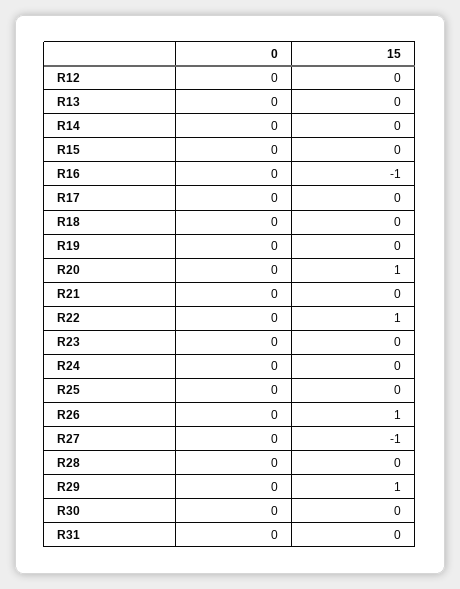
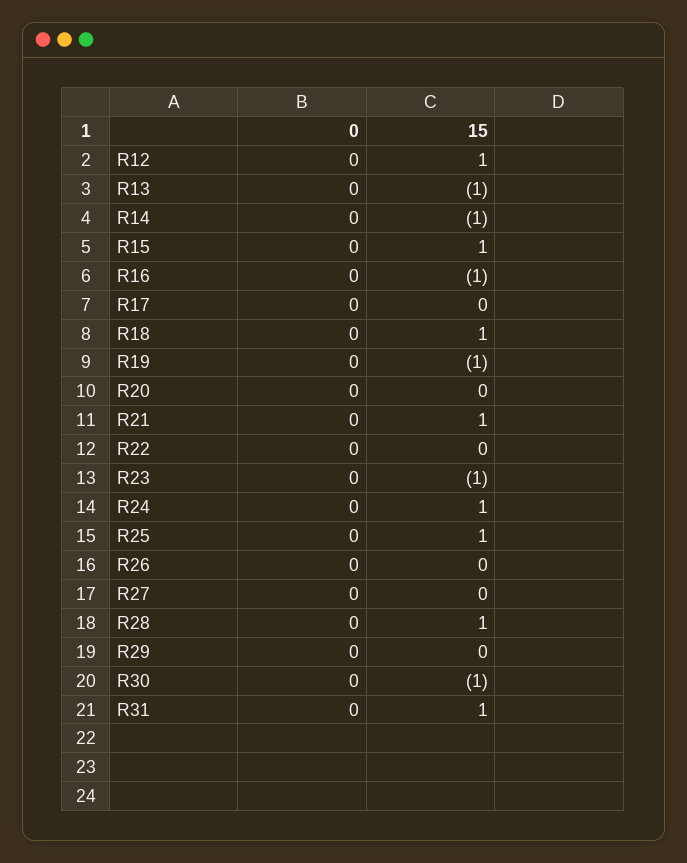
15, R12: 0 -> 1
15, R13: 0 -> -1
15, R14: 0 -> -1
15, R15: 0 -> 1
15, R18: 0 -> 1
15, R19: 0 -> -1
15, R20: 1 -> 0
15, R21: 0 -> 1
15, R22: 1 -> 0
15, R23: 0 -> -1
15, R24: 0 -> 1
15, R25: 0 -> 1
15, R26: 1 -> 0
15, R27: -1 -> 0
15, R28: 0 -> 1
15, R29: 1 -> 0
15, R30: 0 -> -1
15, R31: 0 -> 1

